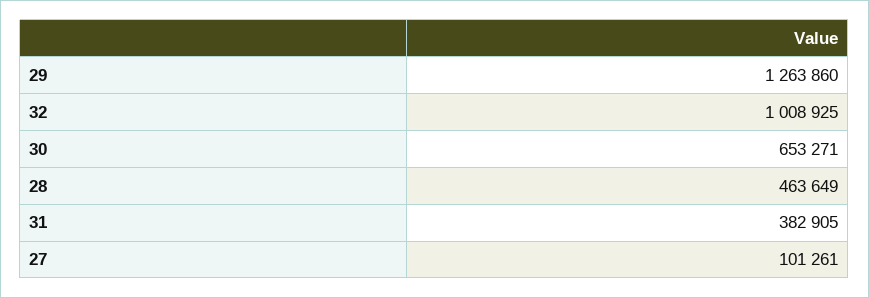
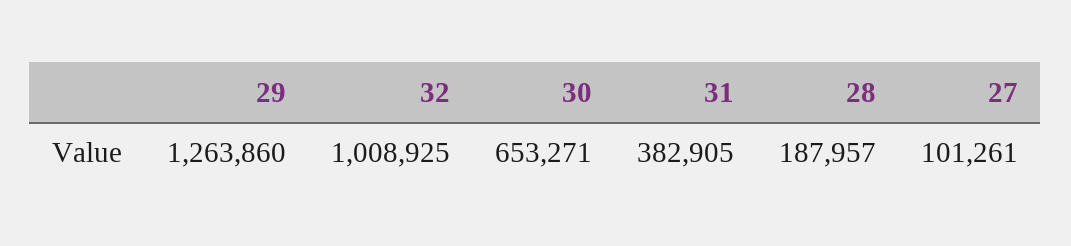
28: 463649 -> 187957

